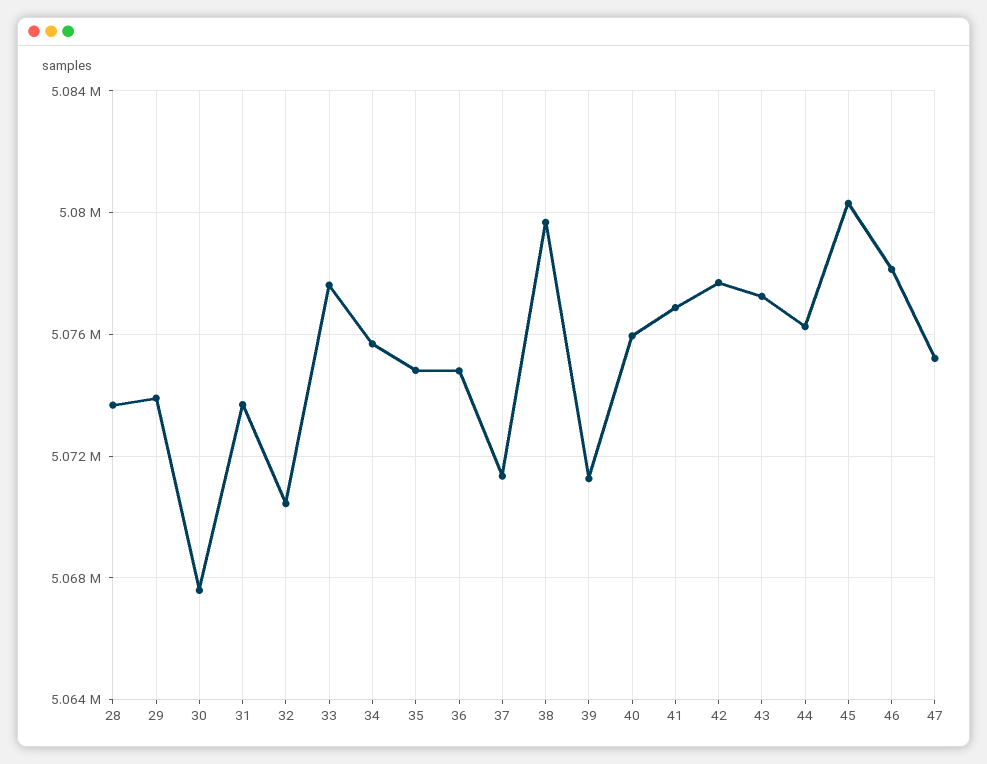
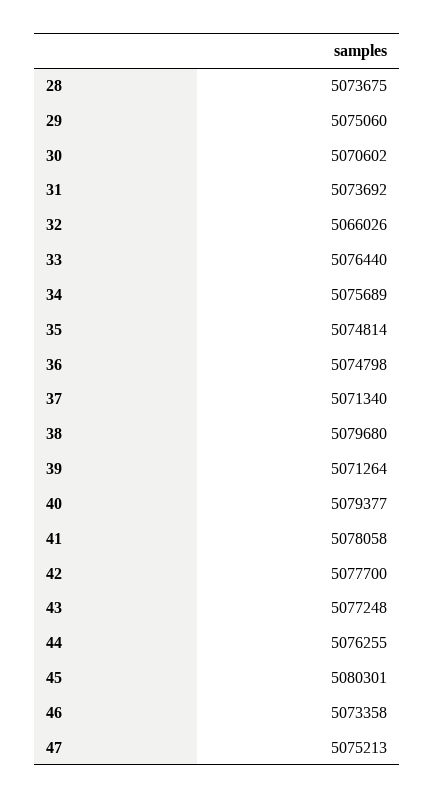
29: 5074000 -> 5075060
30: 5067500 -> 5070602
32: 5070500 -> 5066026
33: 5077500 -> 5076440
40: 5076000 -> 5079377
41: 5077000 -> 5078058
46: 5078000 -> 5073358

